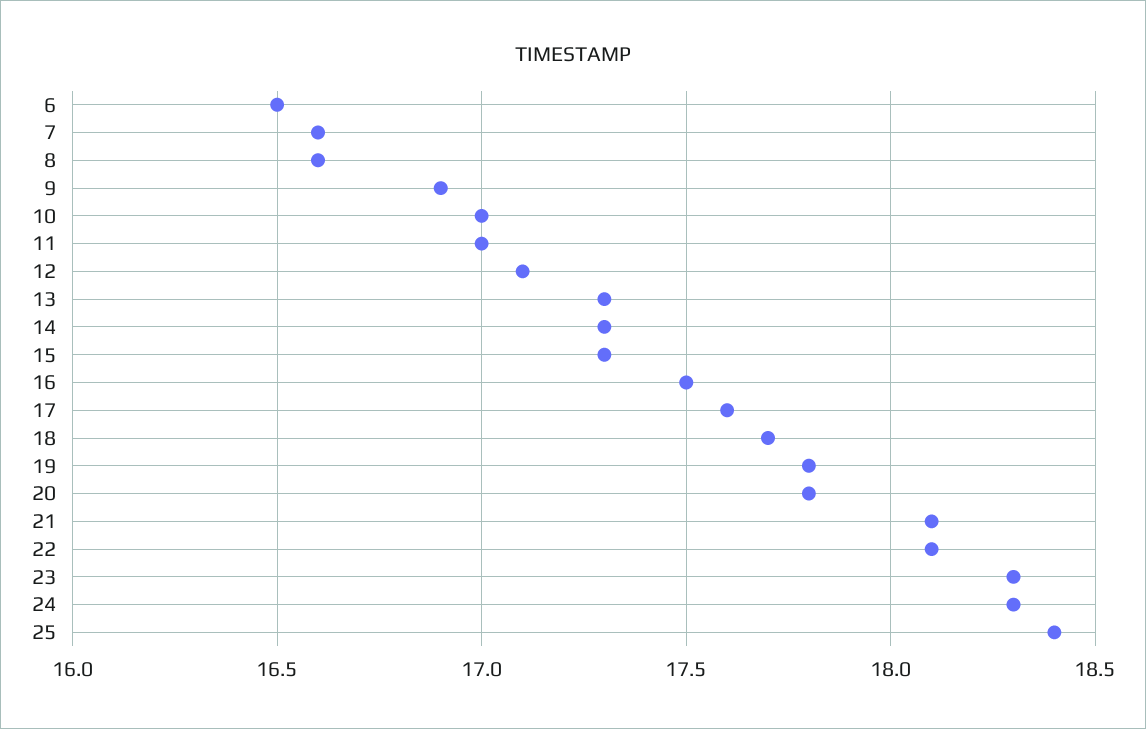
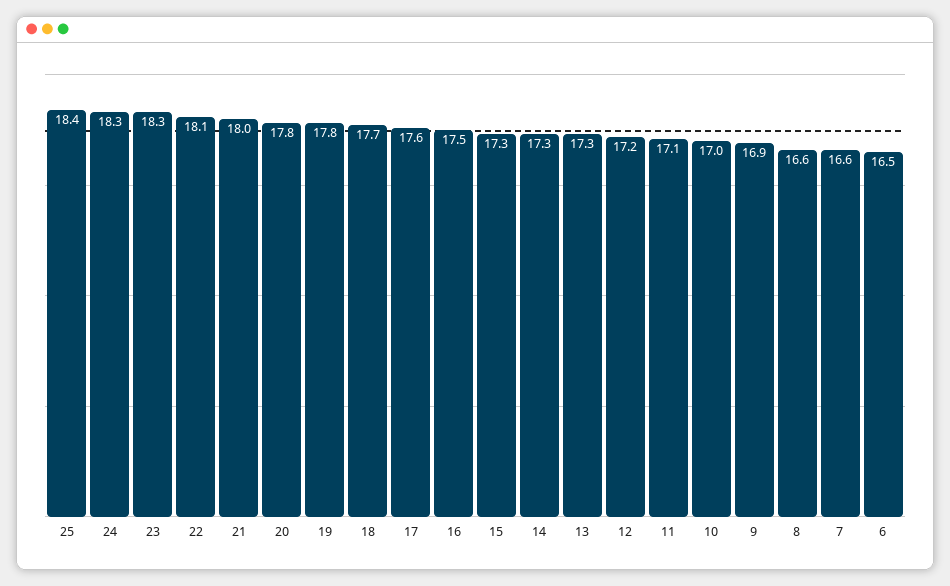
11: 17 -> 17.1
12: 17.1 -> 17.2
21: 18.1 -> 18

